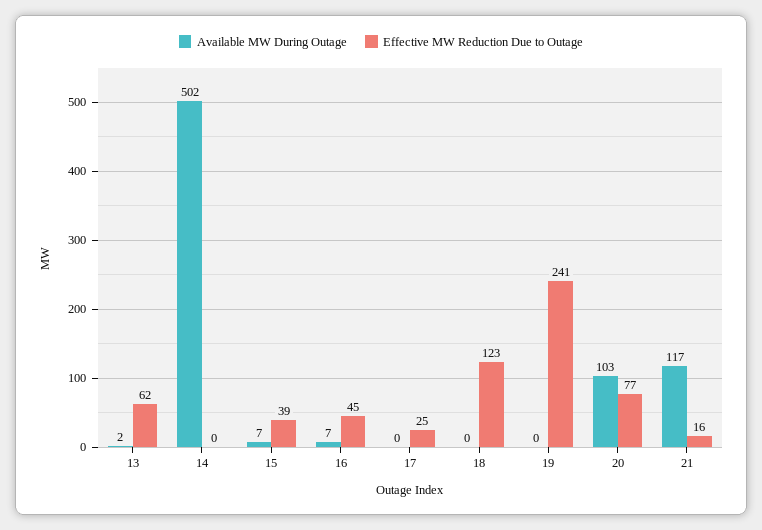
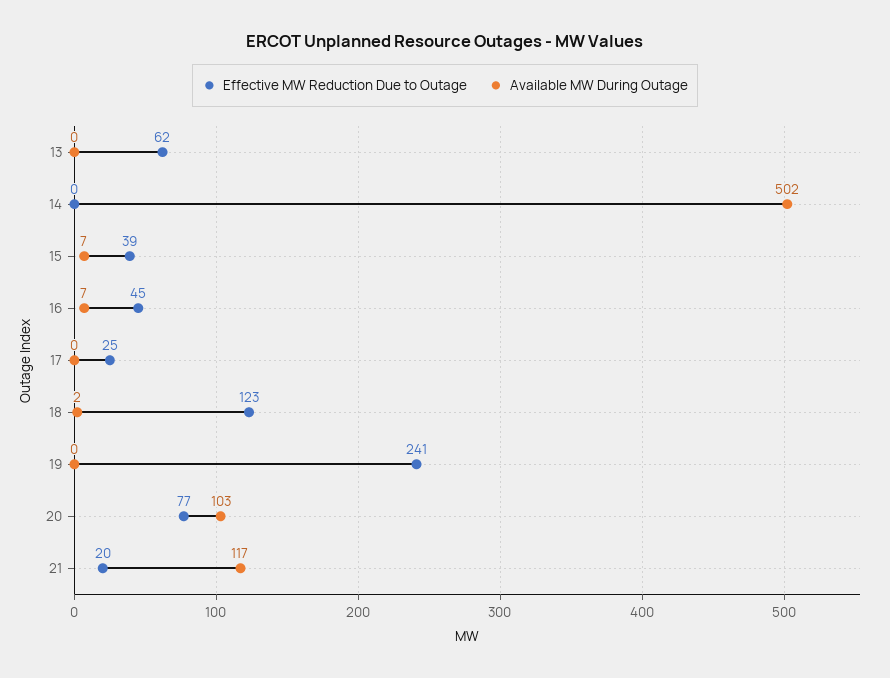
Available MW During Outage, 13: 2 -> 0
Available MW During Outage, 18: 0 -> 2
Effective MW Reduction Due to Outage, 21: 16 -> 20

